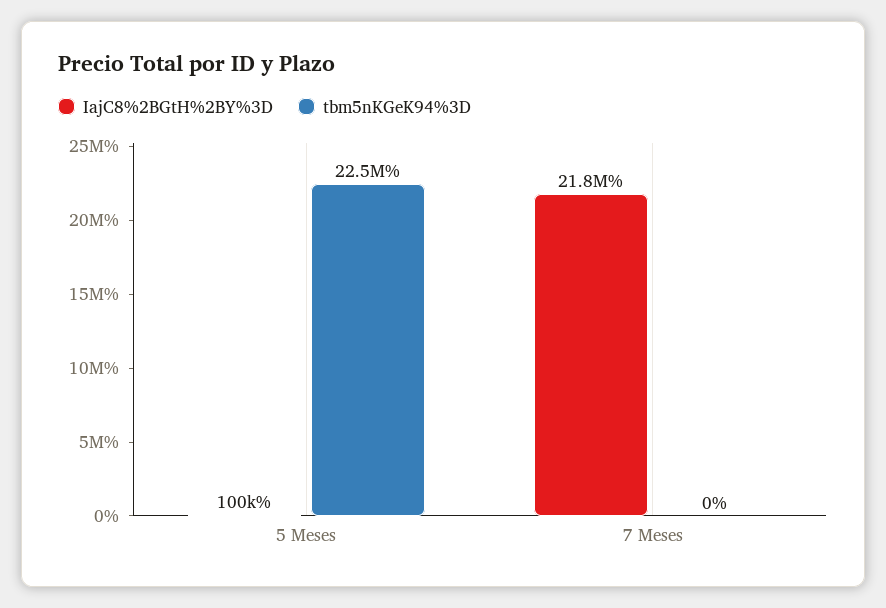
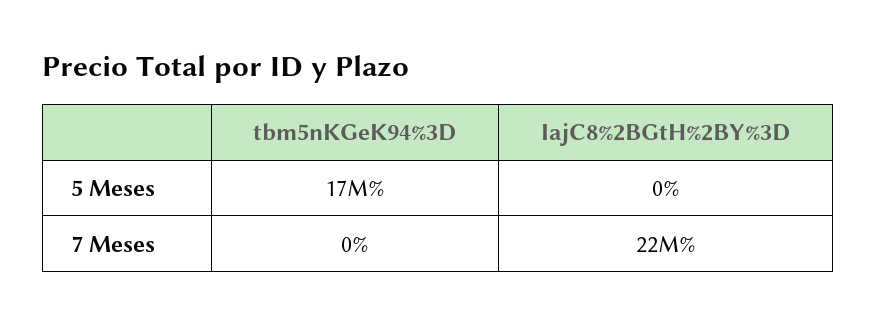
IajC8%2BGtH%2BY%3D, 5 Meses: 100000 -> 0
tbm5nKGeK94%3D, 5 Meses: 22500000 -> 17000000

